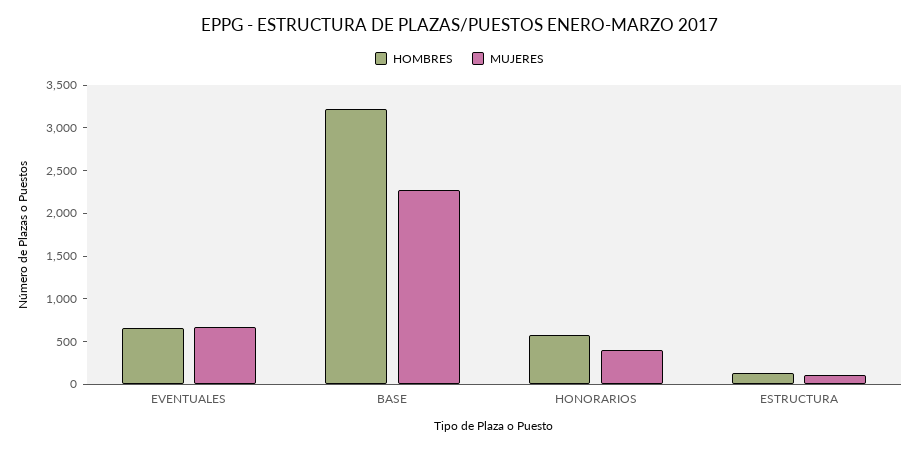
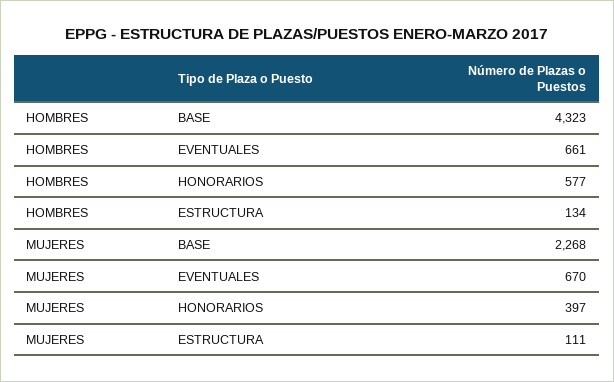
HOMBRES, BASE: 3200 -> 4323

